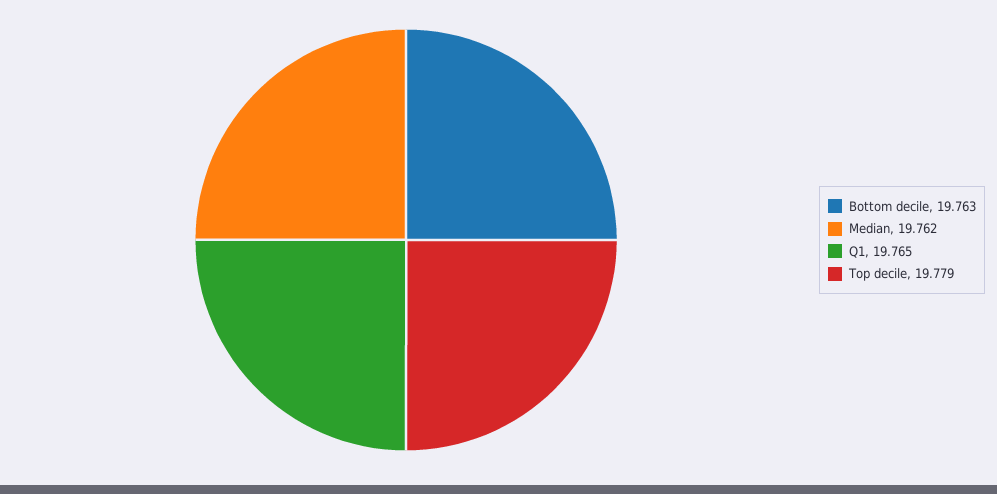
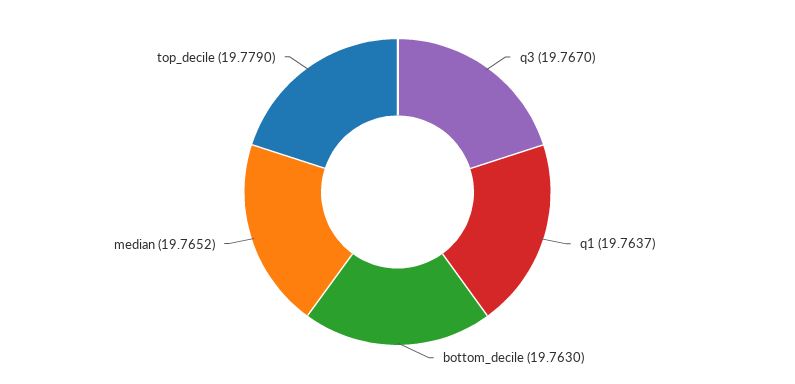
Median: 19.762 -> 19.7652
Q1: 19.765 -> 19.7637
q3: none -> 19.767

